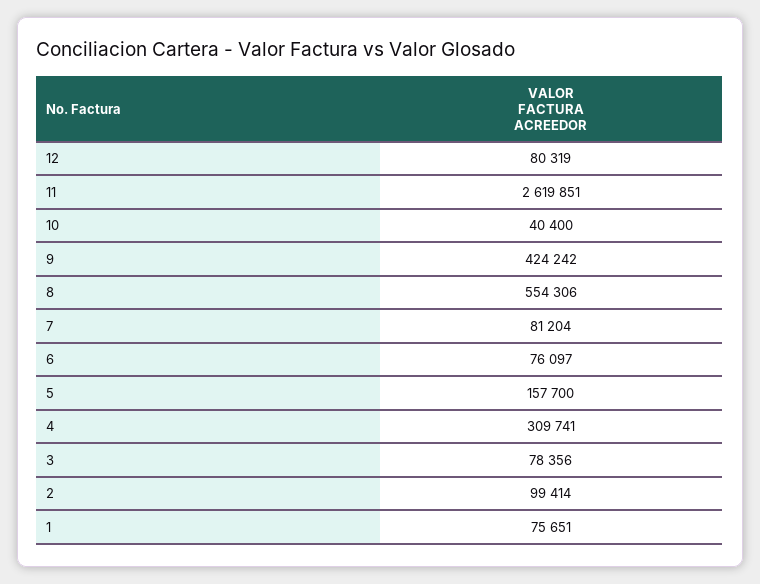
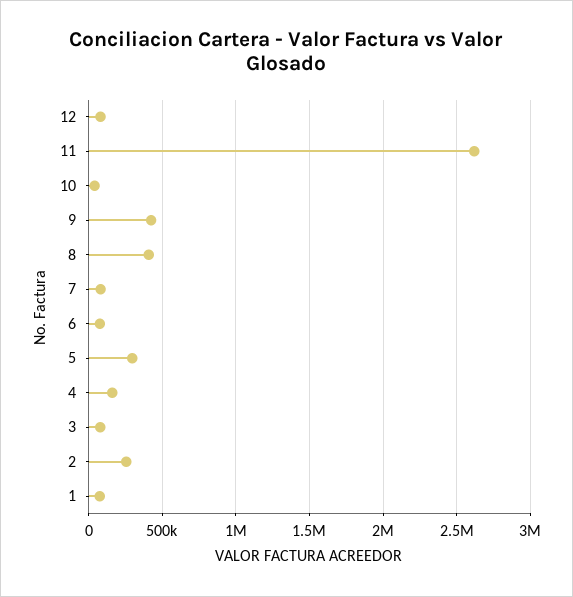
8: 554306 -> 400000
5: 157700 -> 300000
4: 309741 -> 150000
2: 99414 -> 250000

